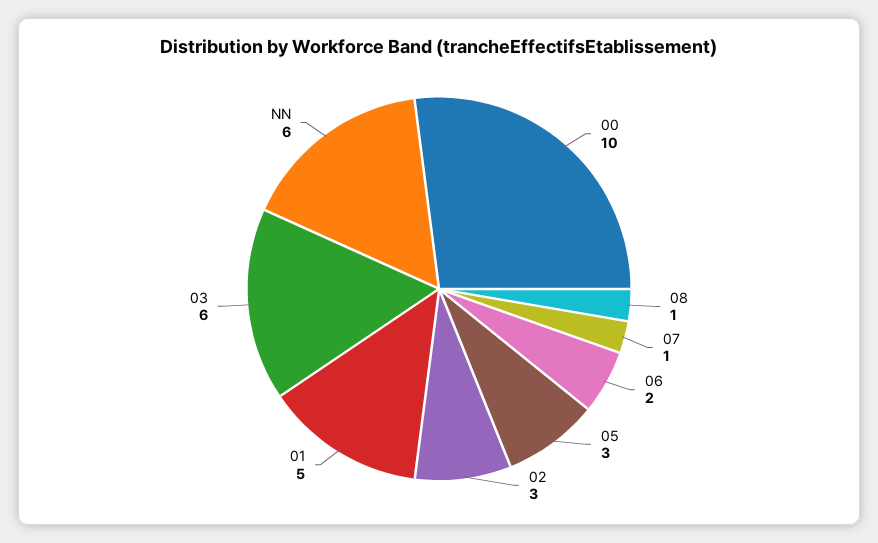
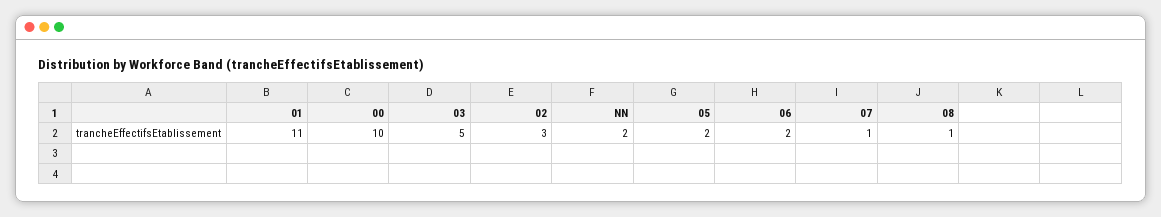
05: 3 -> 2
01: 5 -> 11
03: 6 -> 5
NN: 6 -> 2

